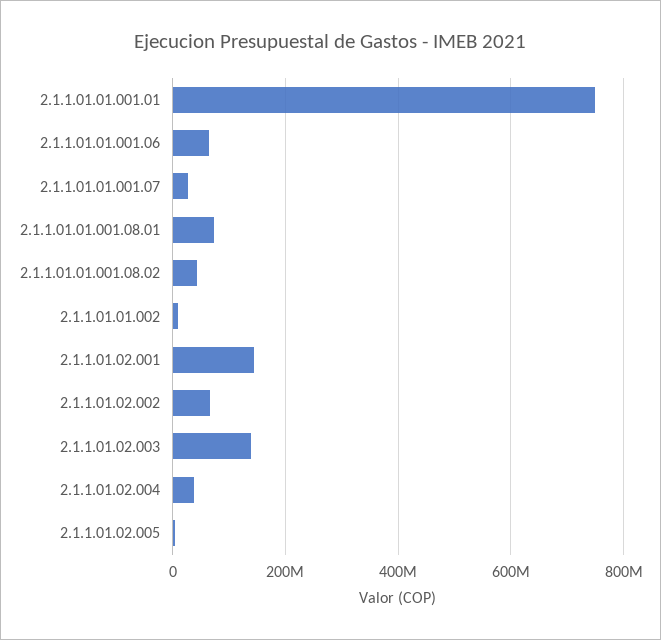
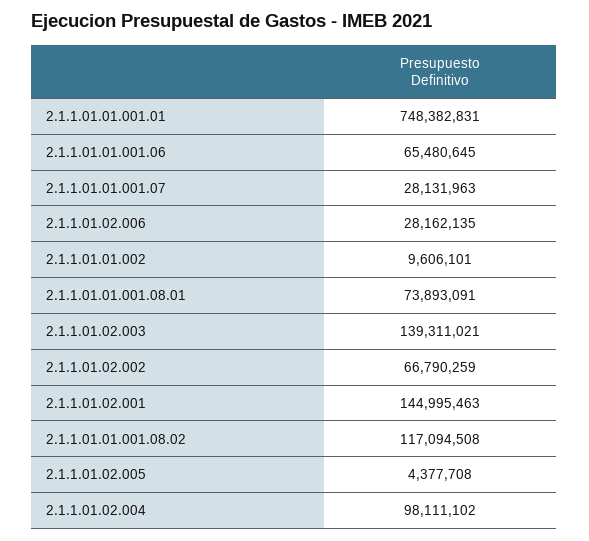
2.1.1.01.01.001.08.02: 40000000 -> 117094508
2.1.1.01.02.004: 40000000 -> 98111102
2.1.1.01.02.006: none -> 28162135

